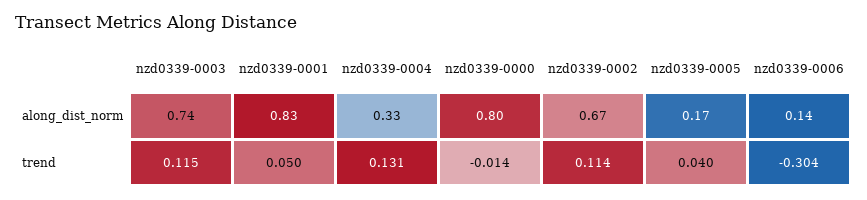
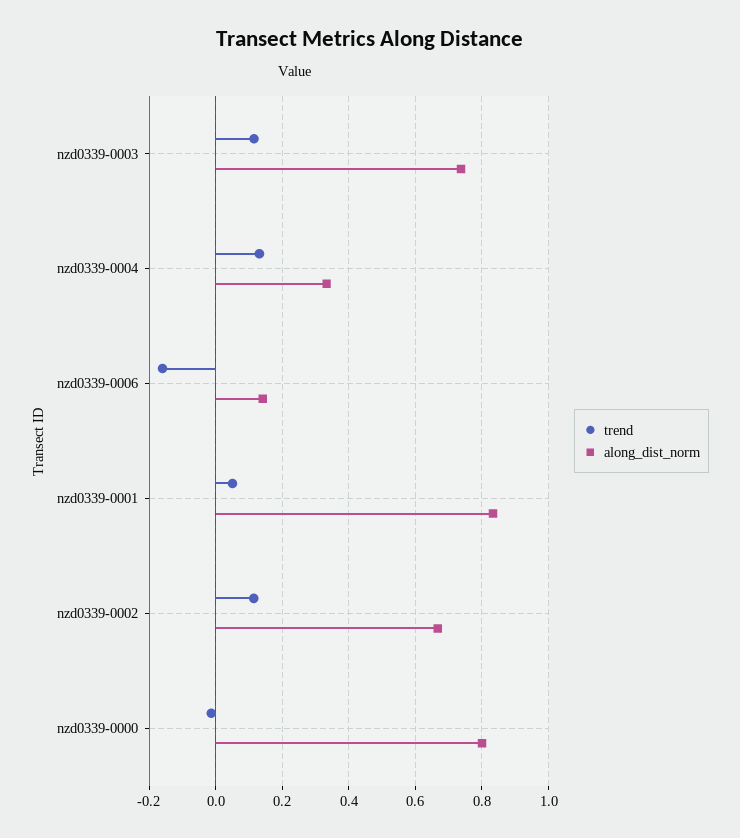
along_dist_norm, nzd0339-0005: 0.17 -> none
trend, nzd0339-0005: 0.04 -> none
trend, nzd0339-0006: -0.304 -> -0.16

